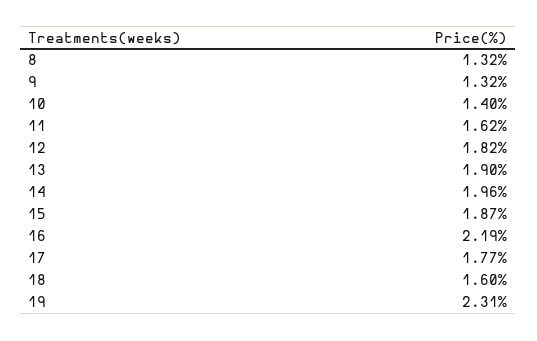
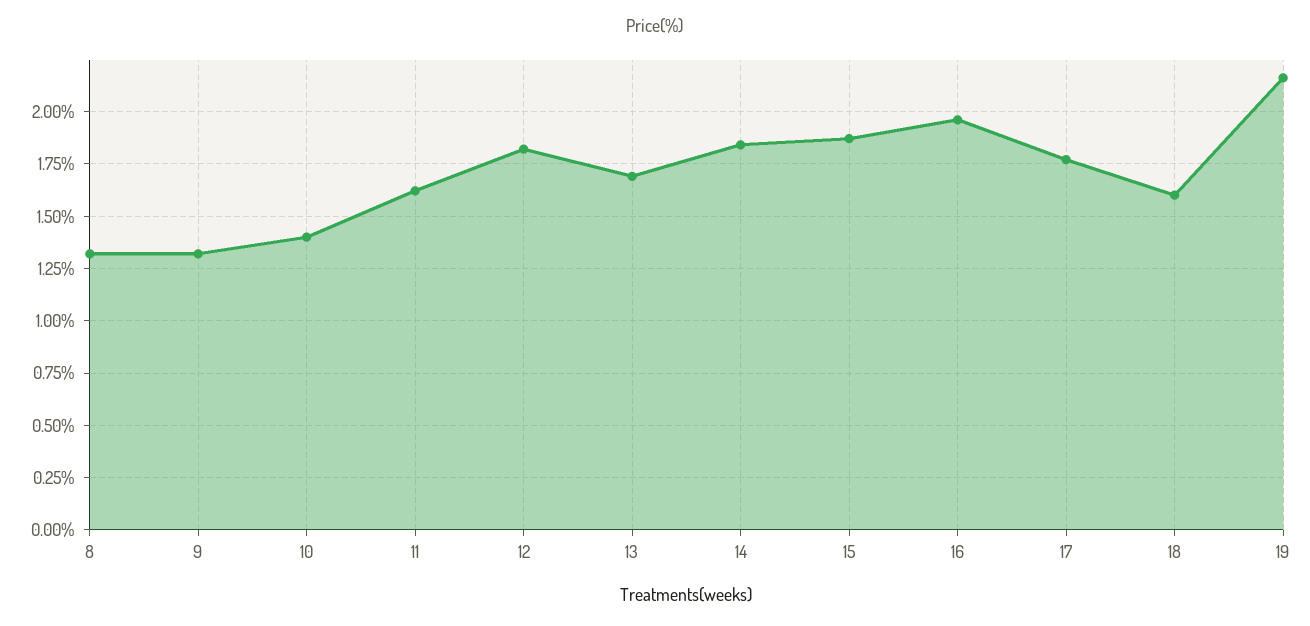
13: 1.9 -> 1.7
14: 1.96 -> 1.85
16: 2.19 -> 1.95
19: 2.31 -> 2.15

